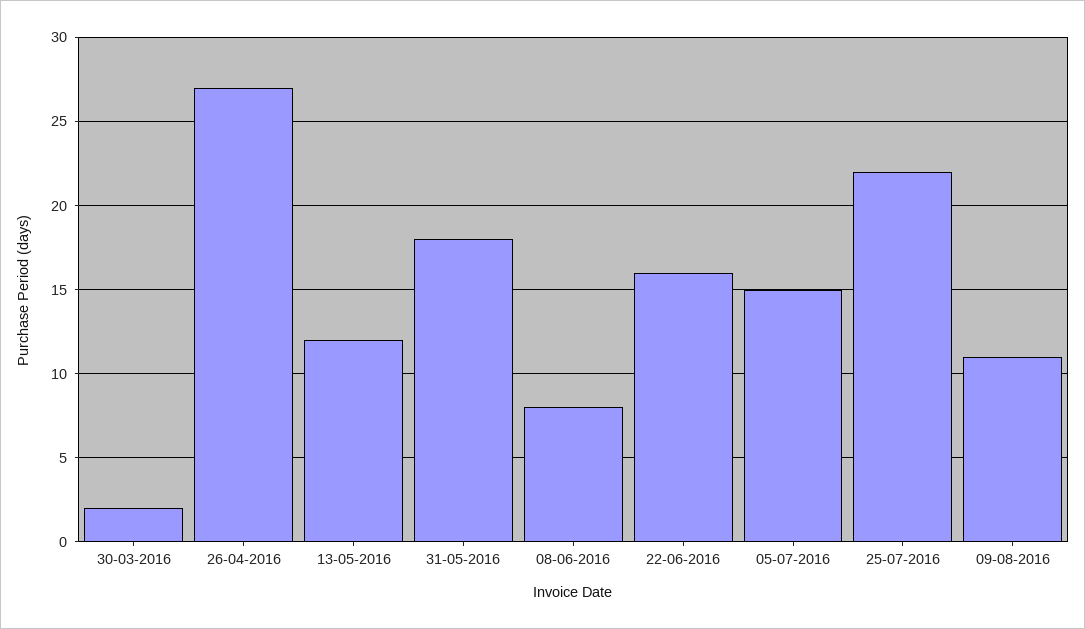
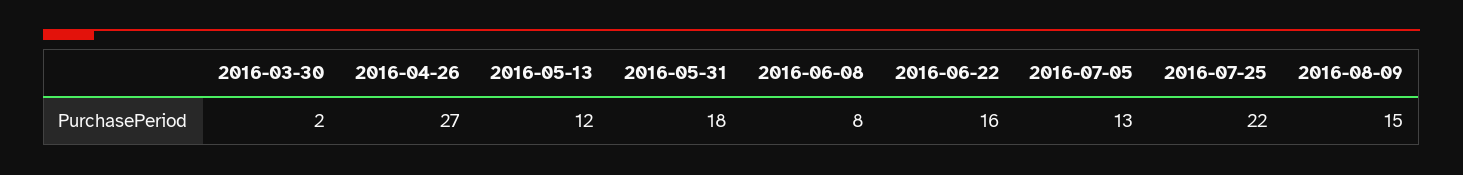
05-07-2016: 15 -> 13
09-08-2016: 11 -> 15

